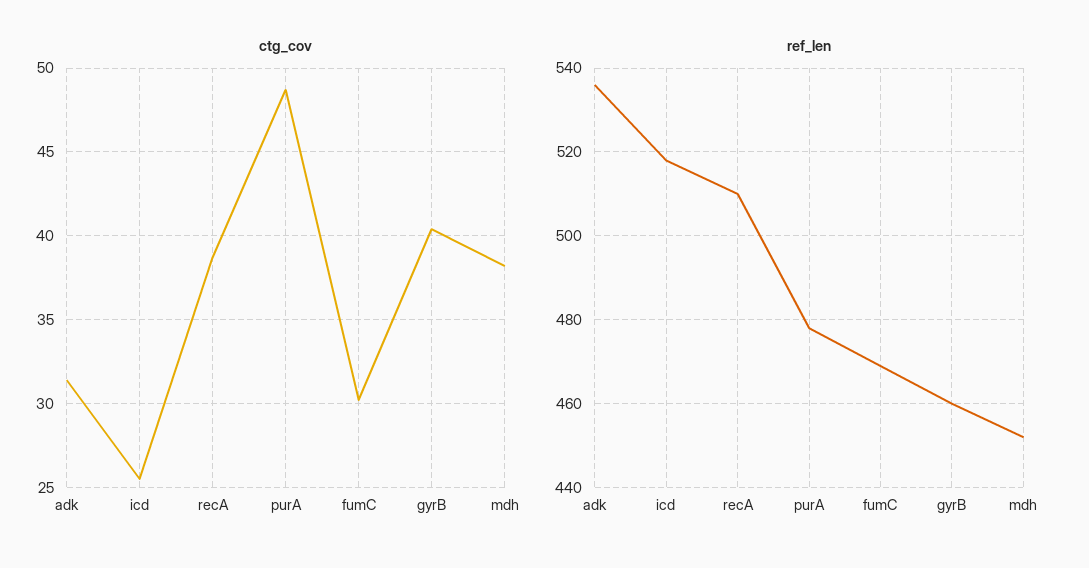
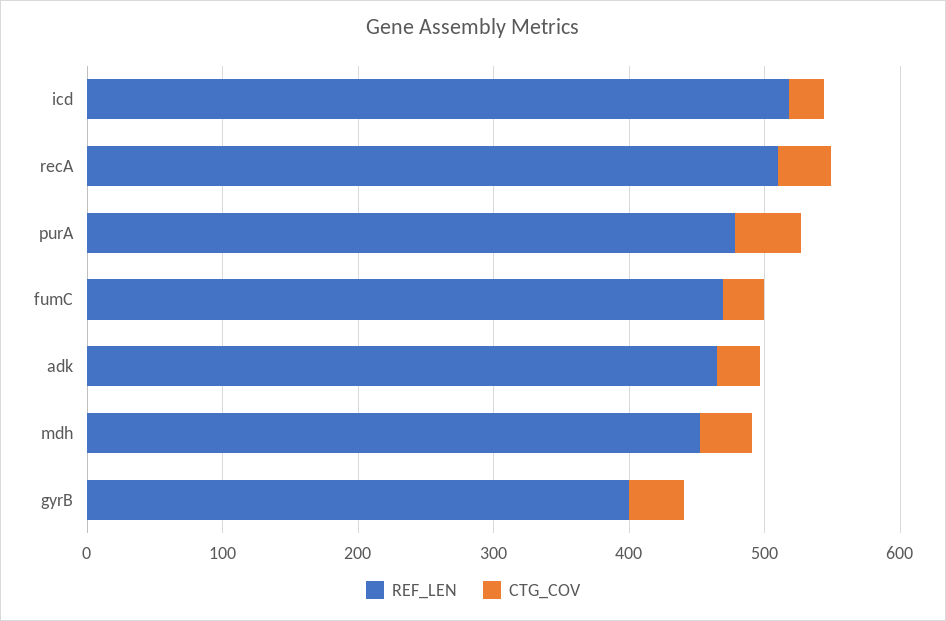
ref_len, adk: 535 -> 460
ref_len, gyrB: 460 -> 400

